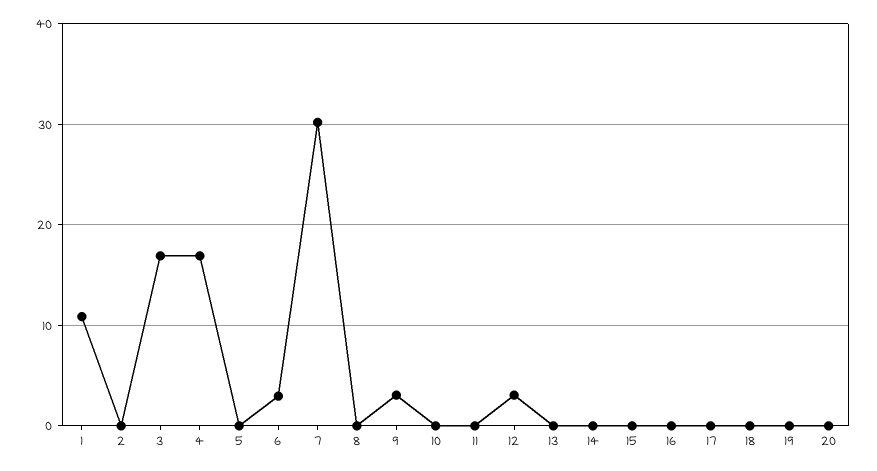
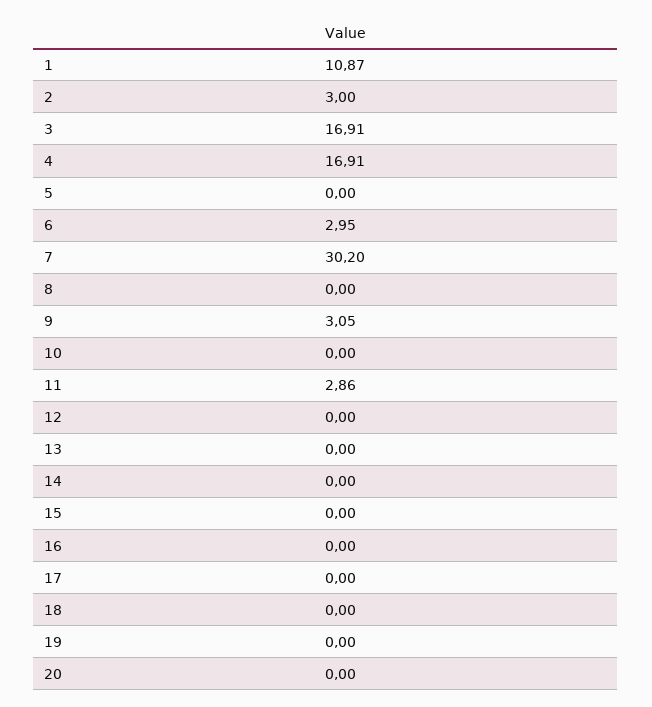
2: 0 -> 3
11: 0 -> 2.86
12: 3 -> 0

